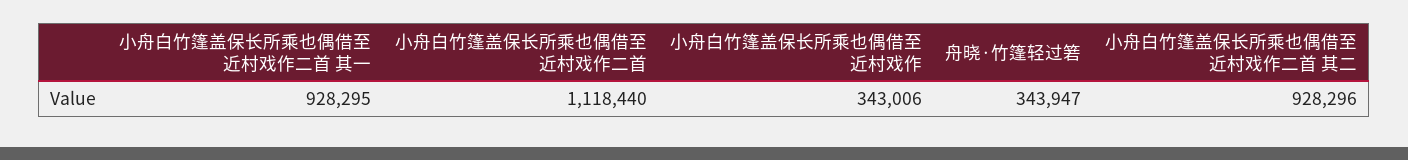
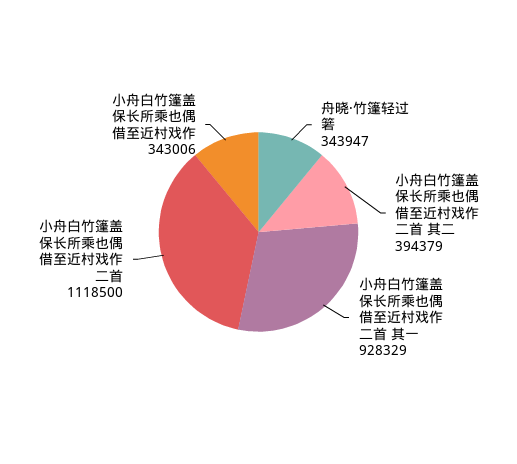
小舟白竹篷盖保长所乘也偶借至近村戏作二首 其一: 928295 -> 928329
小舟白竹篷盖保长所乘也偶借至近村戏作二首: 1118440 -> 1118500
小舟白竹篷盖保长所乘也偶借至近村戏作二首 其二: 928296 -> 394379

